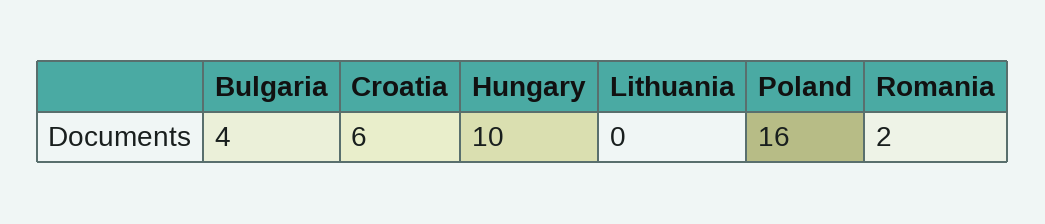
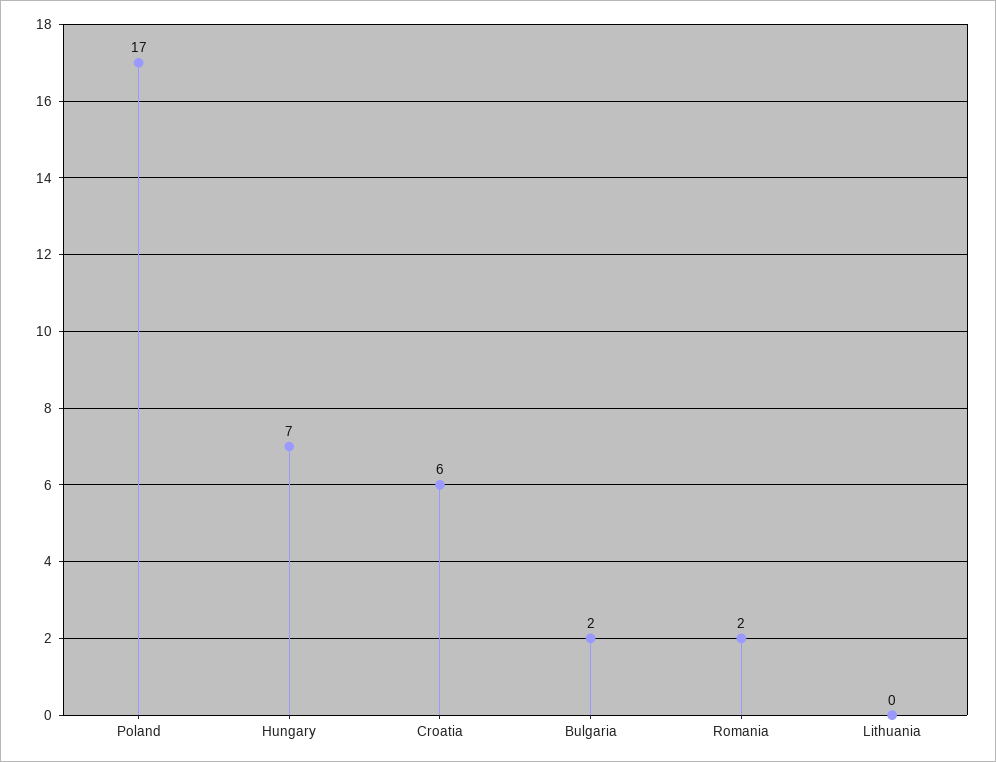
Bulgaria: 4 -> 2
Hungary: 10 -> 7
Poland: 16 -> 17

